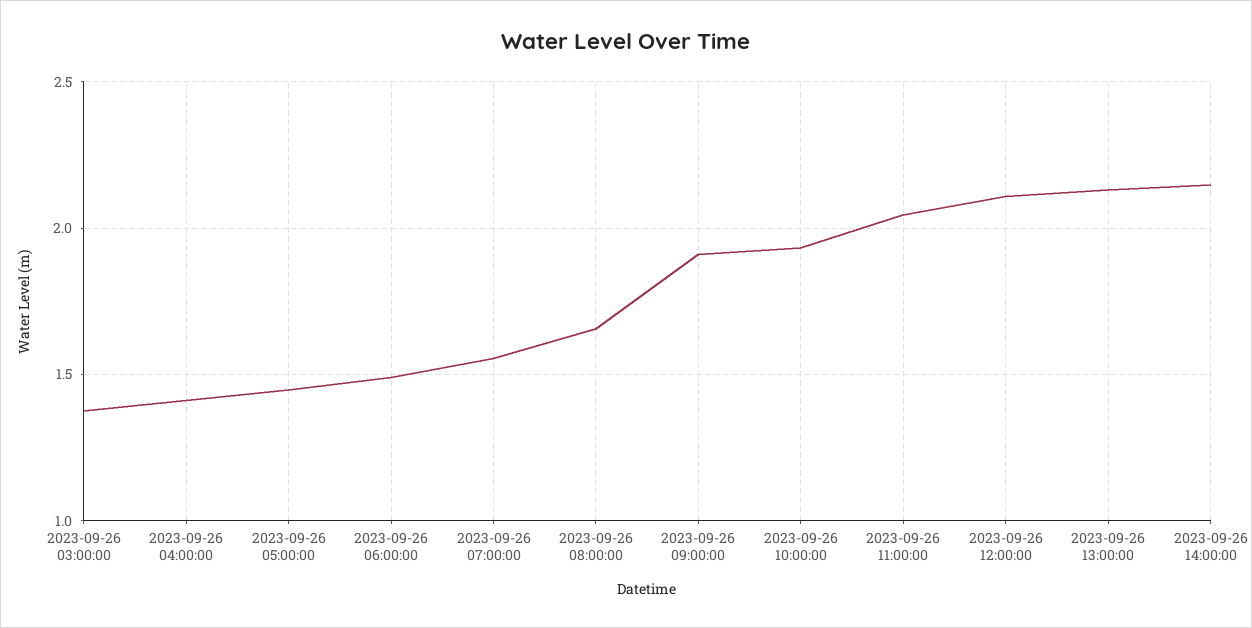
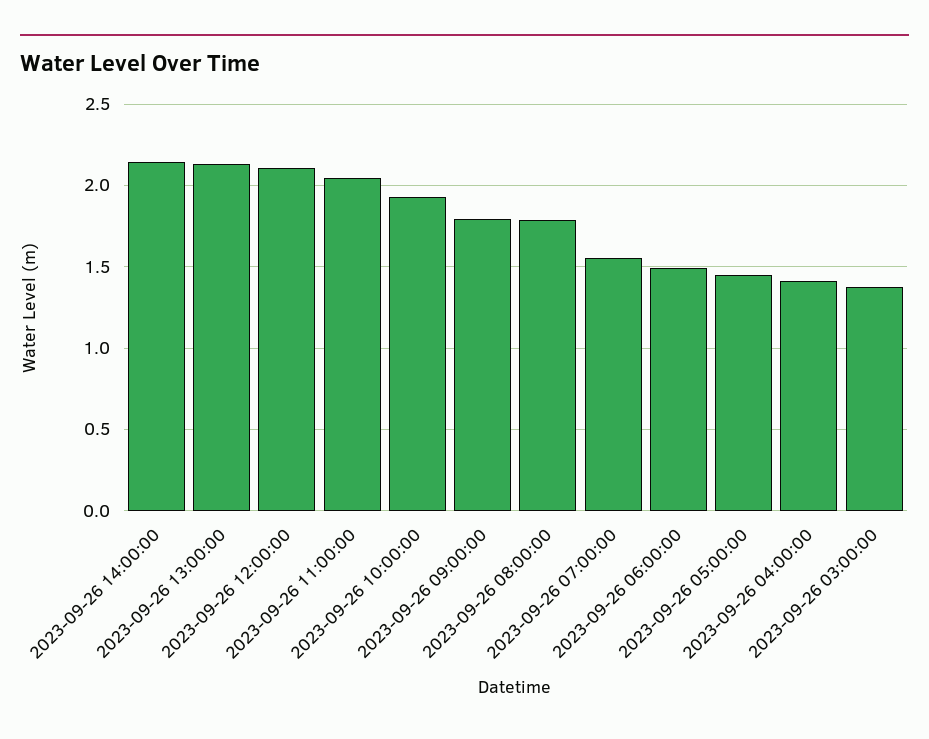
2023-09-26 08:00:00: 1.65 -> 1.8
2023-09-26 09:00:00: 1.9 -> 1.8

